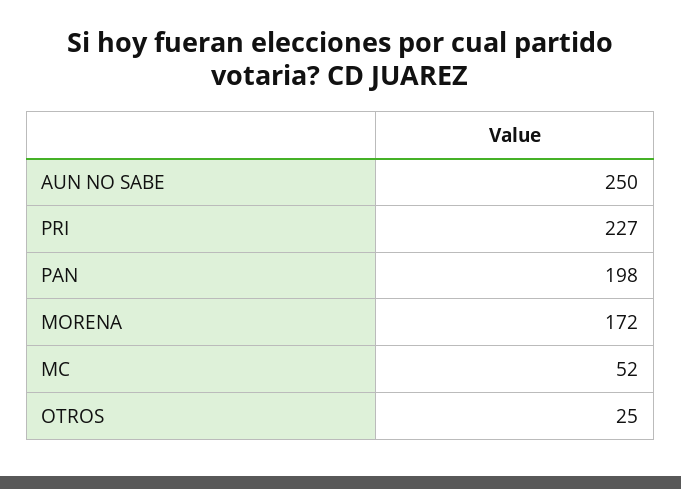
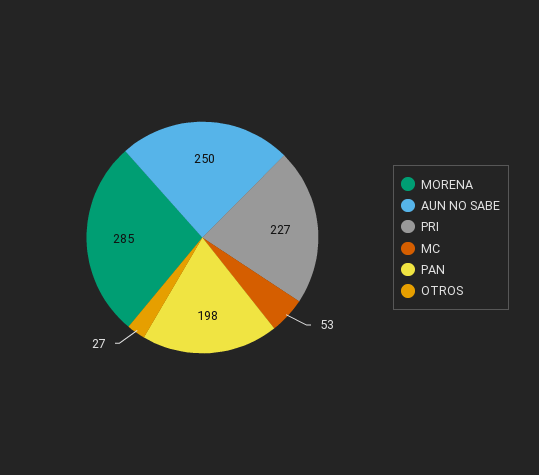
MORENA: 172 -> 285
MC: 52 -> 53
OTROS: 25 -> 27

